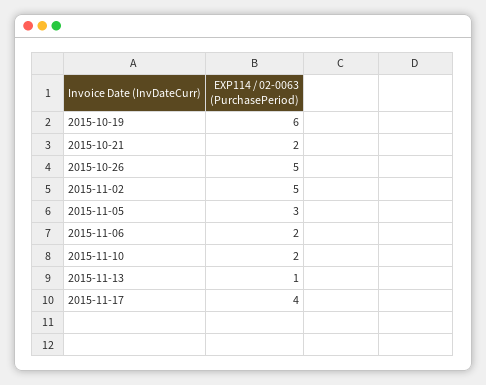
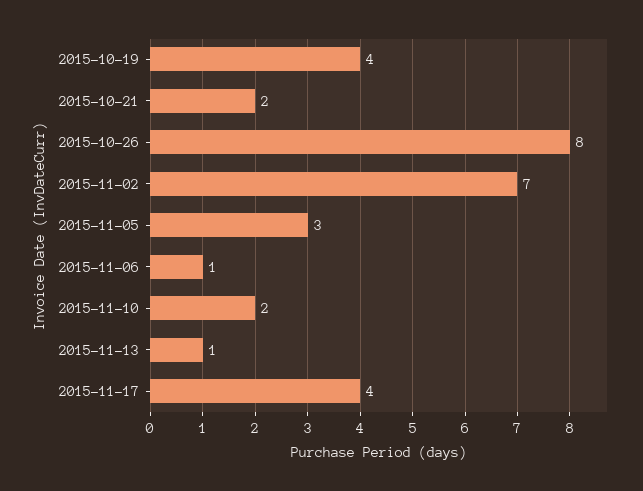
2015-10-19: 6 -> 4
2015-10-26: 5 -> 8
2015-11-02: 5 -> 7
2015-11-06: 2 -> 1

